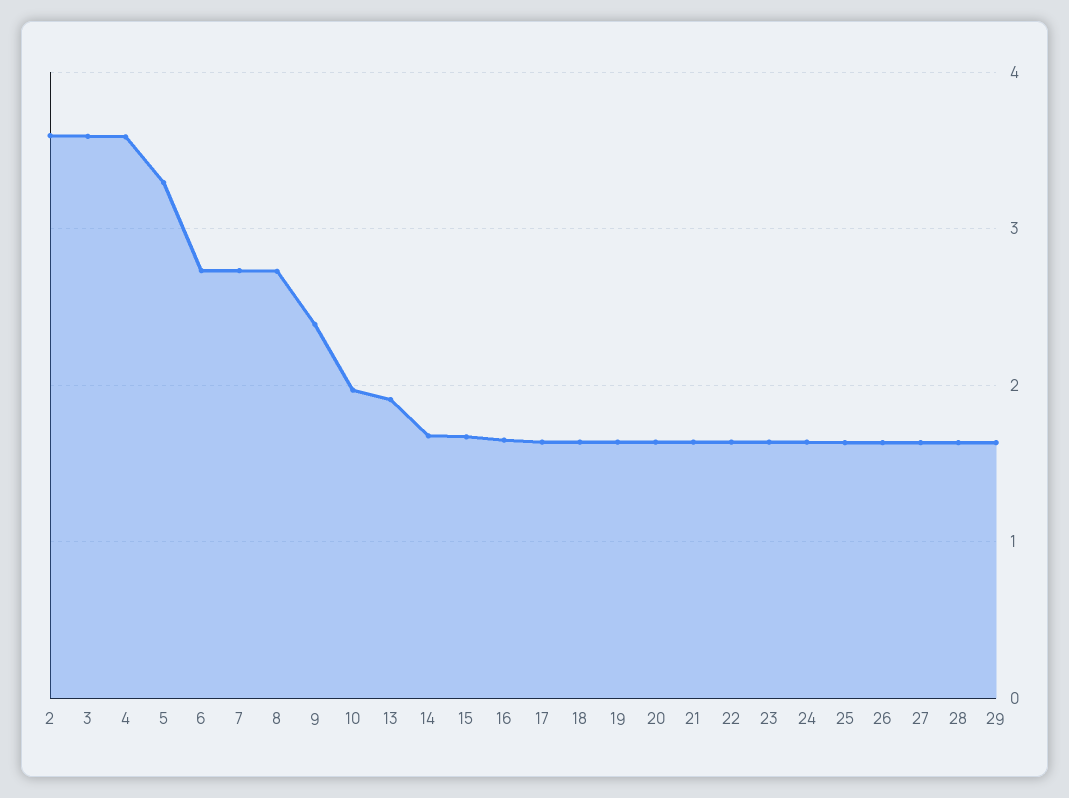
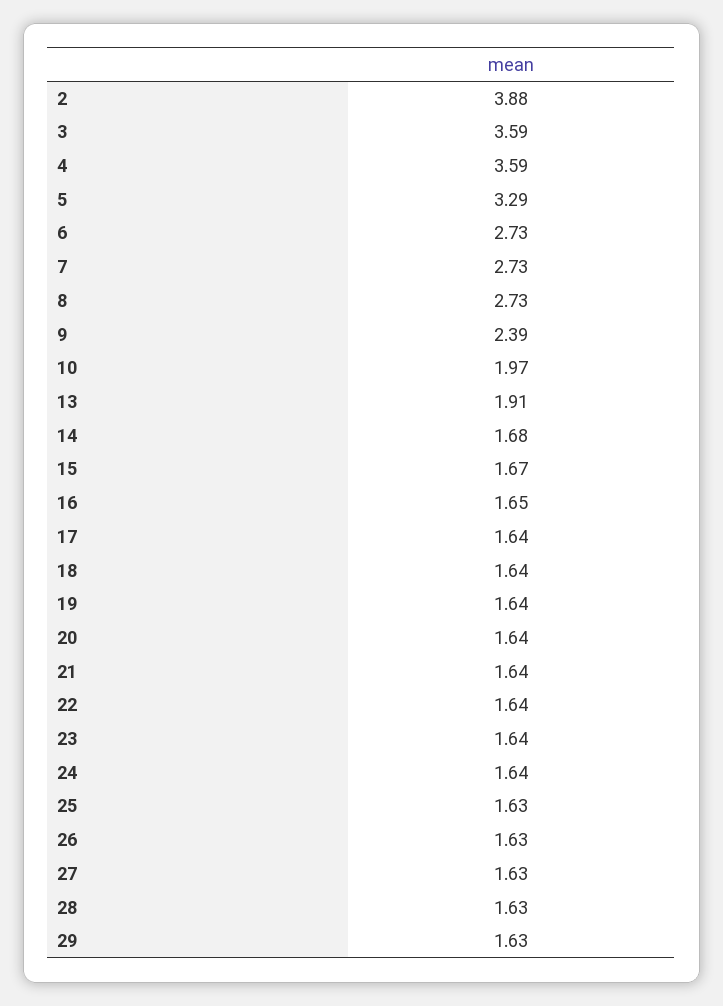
2: 3.6 -> 3.88

